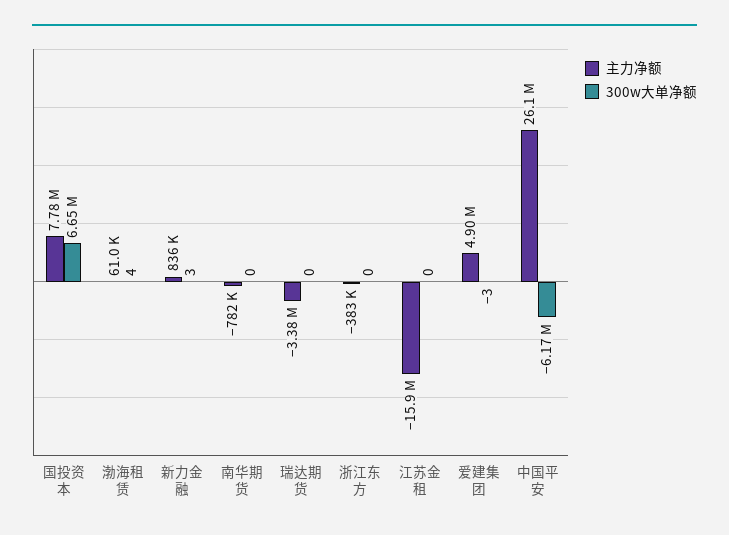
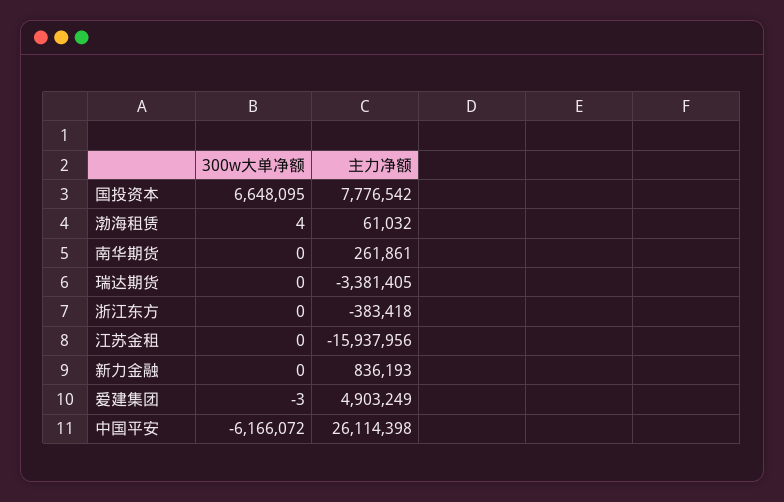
300w大单净额, 新力金融: 3 -> 0
主力净额, 南华期货: -782000 -> 261861

